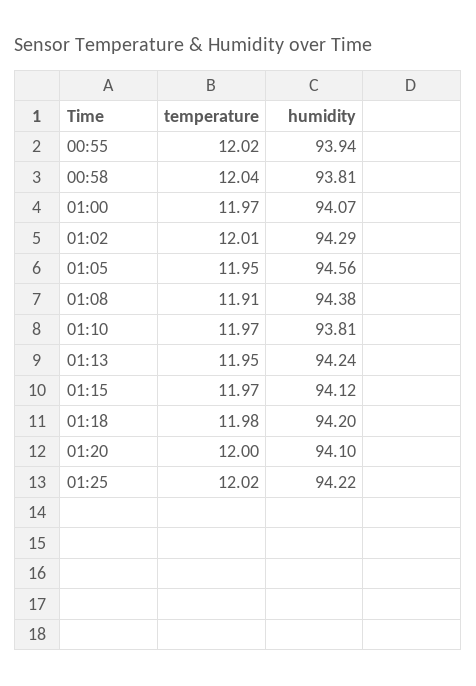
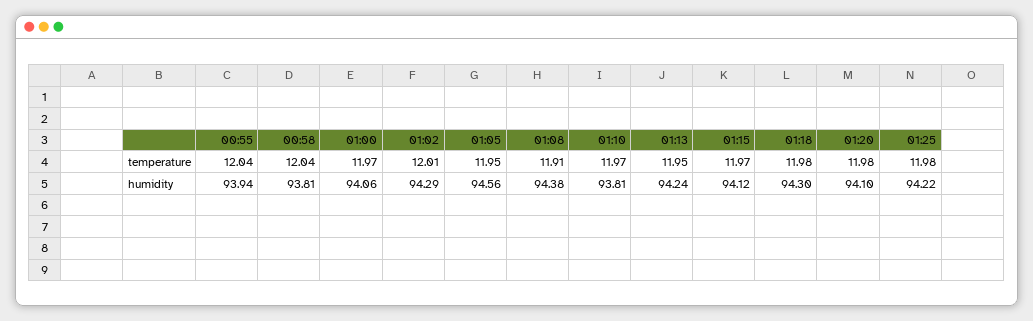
temperature, 00:55: 12.02 -> 12.04
humidity, 01:00: 94.07 -> 94.06
humidity, 01:18: 94.2 -> 94.3
temperature, 01:20: 12 -> 11.98
temperature, 01:25: 12.02 -> 11.98

